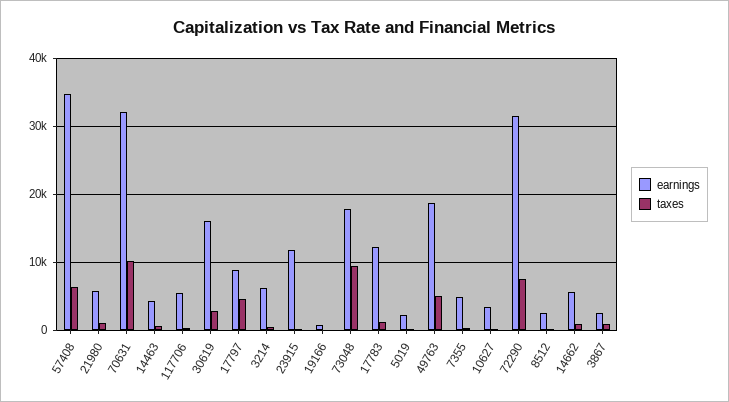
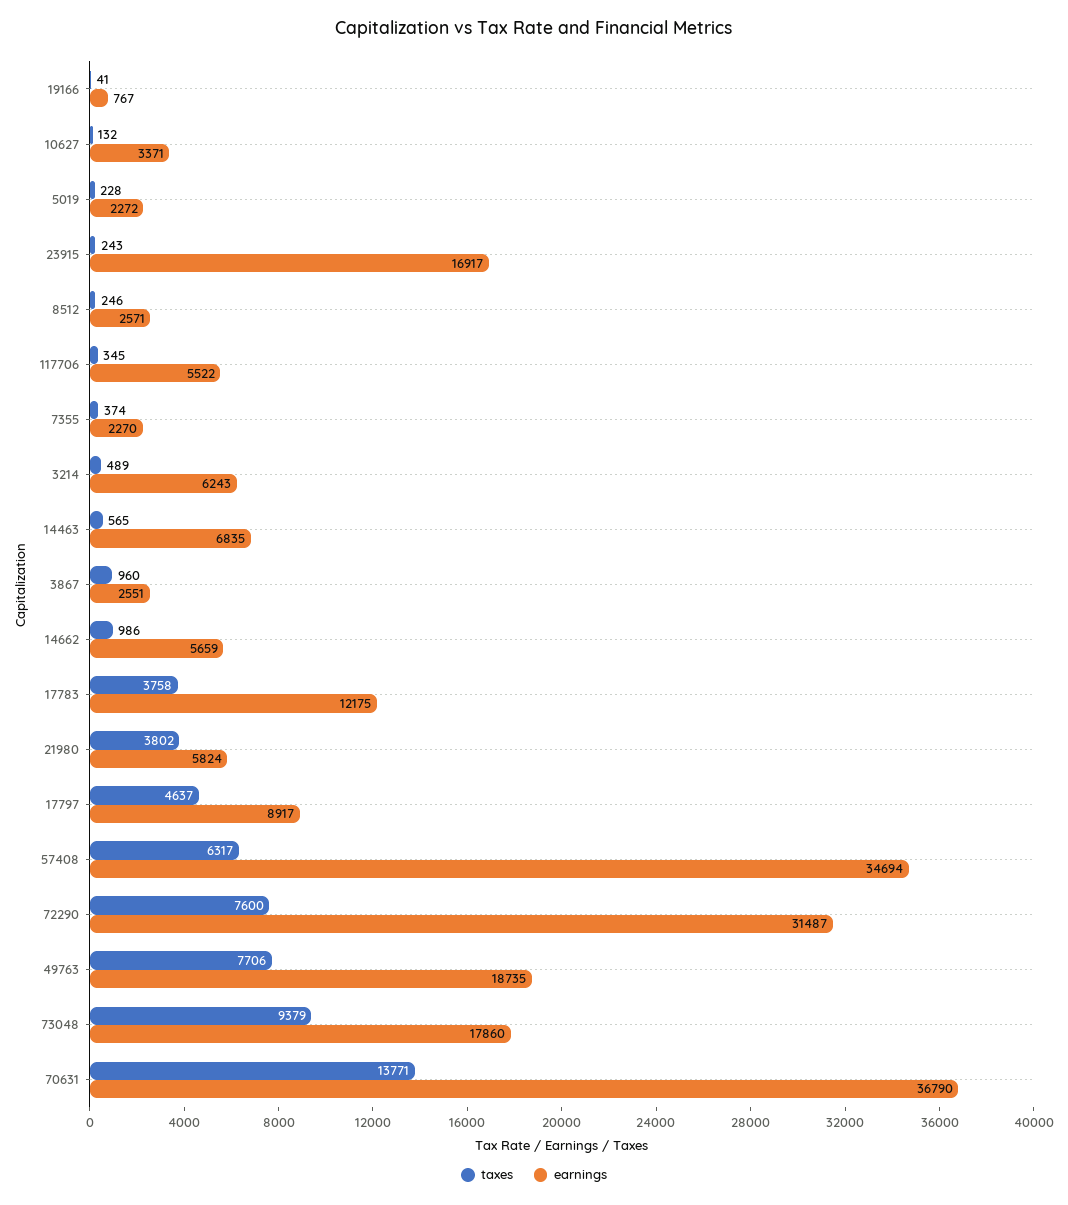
taxes, 21980: 1000 -> 3802
earnings, 70631: 32000 -> 36790
taxes, 70631: 10000 -> 13771
earnings, 14463: 4000 -> 6835
earnings, 30619: 16000 -> none
taxes, 30619: 3000 -> none
earnings, 23915: 12000 -> 16917
taxes, 17783: 1000 -> 3758
taxes, 49763: 5000 -> 7706
earnings, 7355: 5000 -> 2270

